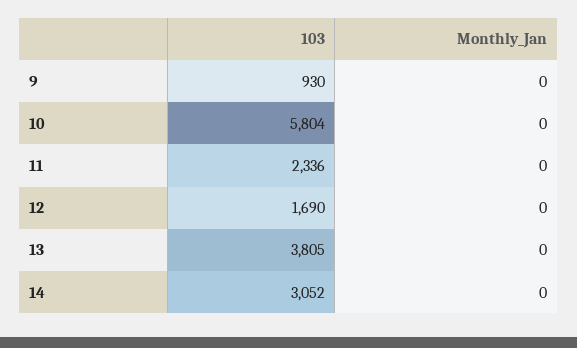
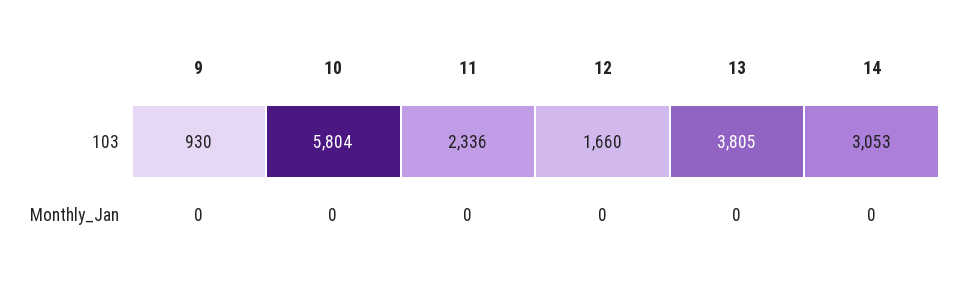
103, 12: 1690 -> 1660
103, 14: 3052 -> 3053

